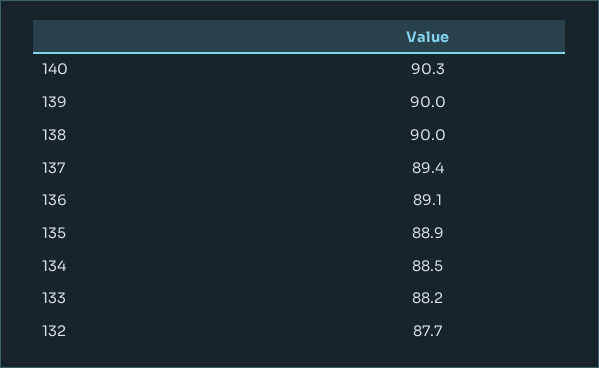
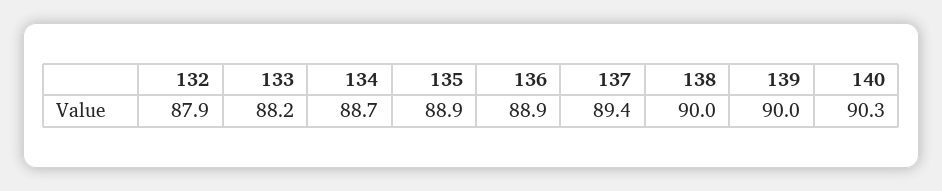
136: 89.1 -> 88.9
134: 88.5 -> 88.7
132: 87.7 -> 87.9

